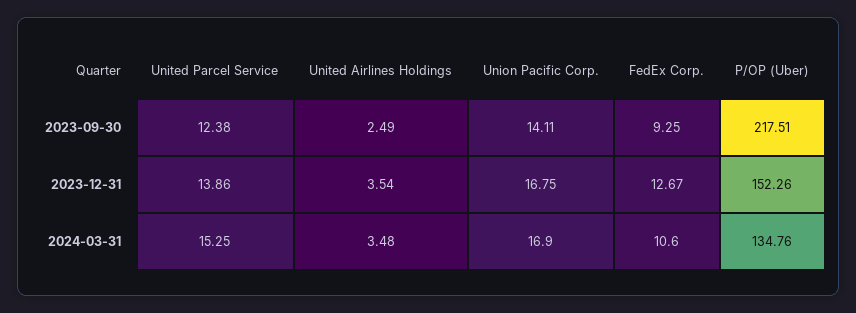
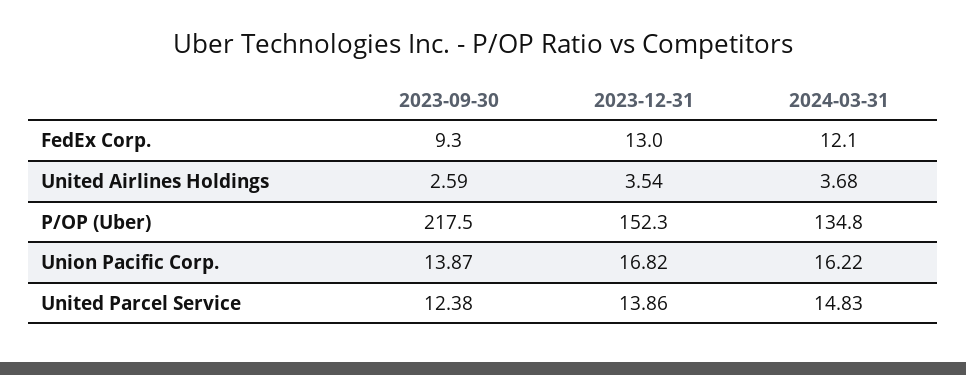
United Airlines Holdings, 2023-09-30: 2.49 -> 2.59
Union Pacific Corp., 2023-09-30: 14.11 -> 13.87
Union Pacific Corp., 2023-12-31: 16.75 -> 16.82
FedEx Corp., 2023-12-31: 12.67 -> 13
United Parcel Service, 2024-03-31: 15.25 -> 14.83
United Airlines Holdings, 2024-03-31: 3.48 -> 3.68
Union Pacific Corp., 2024-03-31: 16.9 -> 16.22
FedEx Corp., 2024-03-31: 10.6 -> 12.1

